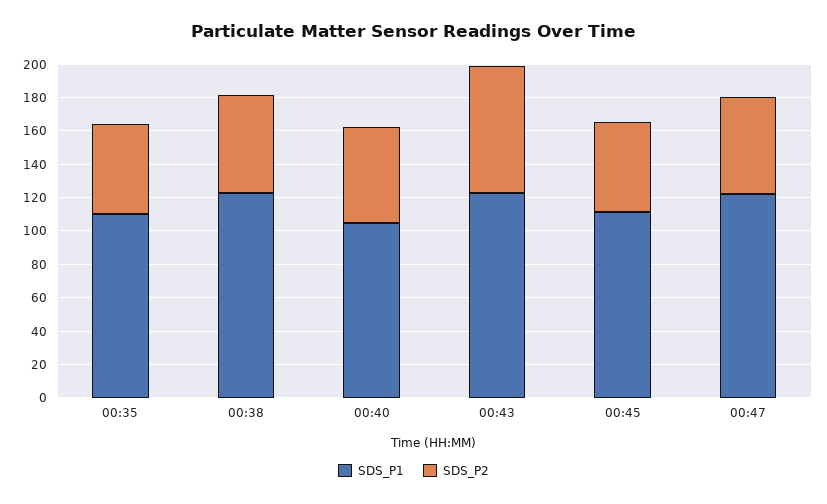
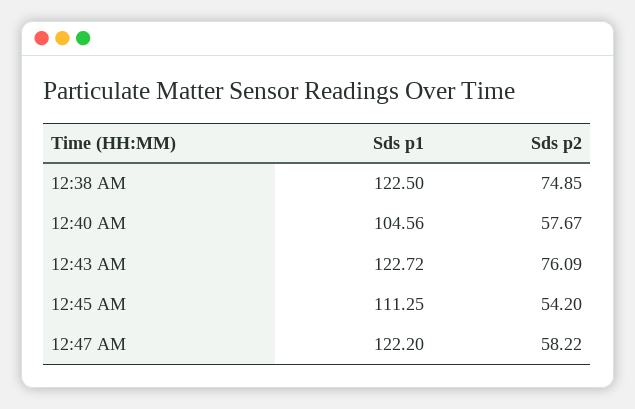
SDS_P1, 00:35: 110 -> none
SDS_P2, 00:35: 55 -> none
SDS_P2, 00:38: 60 -> 74.85

